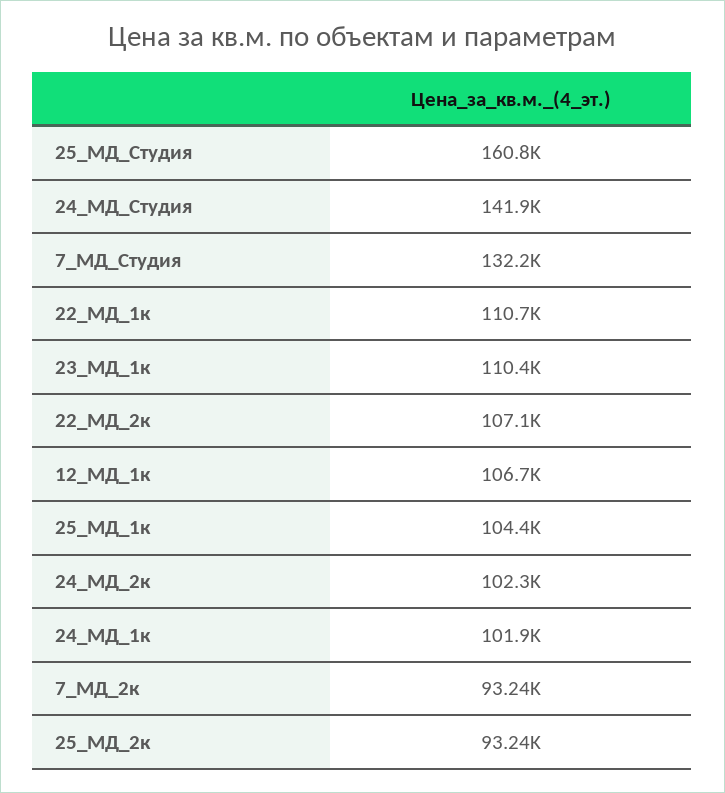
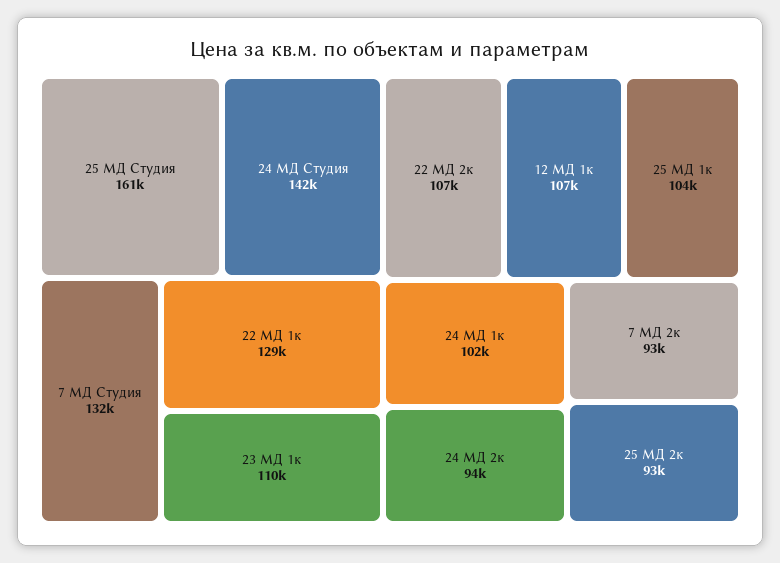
22_МД_1к: 110700 -> 129000
24_МД_2к: 102300 -> 94000

